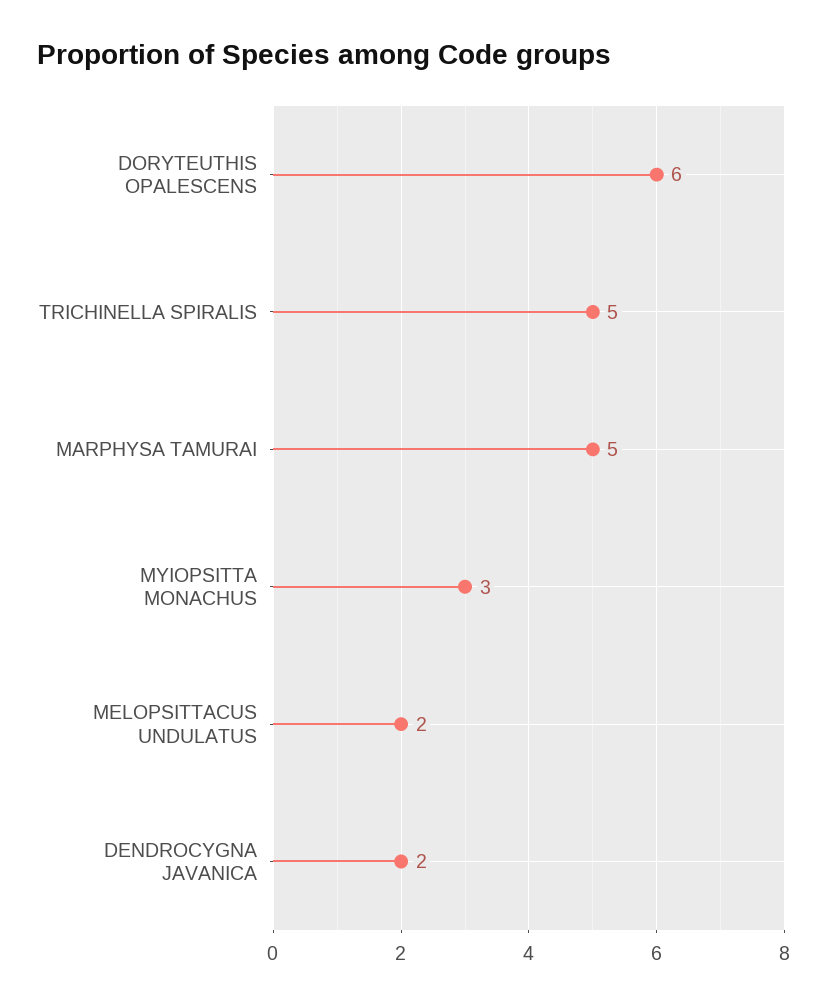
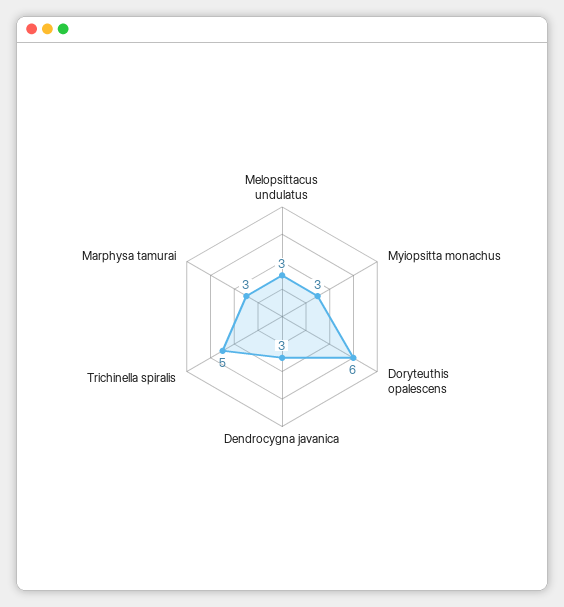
MARPHYSA TAMURAI: 5 -> 3
MELOPSITTACUS UNDULATUS: 2 -> 3
DENDROCYGNA JAVANICA: 2 -> 3

